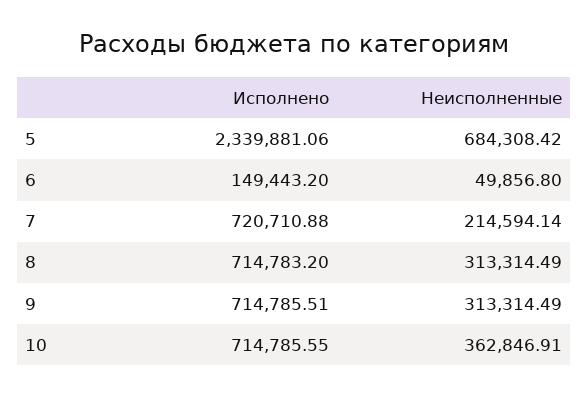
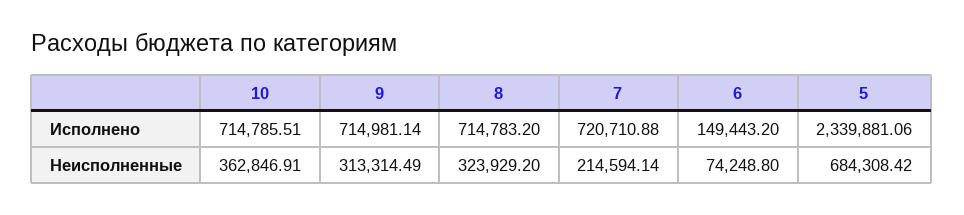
Неисполненные, 6: 49856.8 -> 74248.8
Неисполненные, 8: 313314.49 -> 323929.2
Исполнено, 9: 714785.51 -> 714981.14
Исполнено, 10: 714785.55 -> 714785.51

